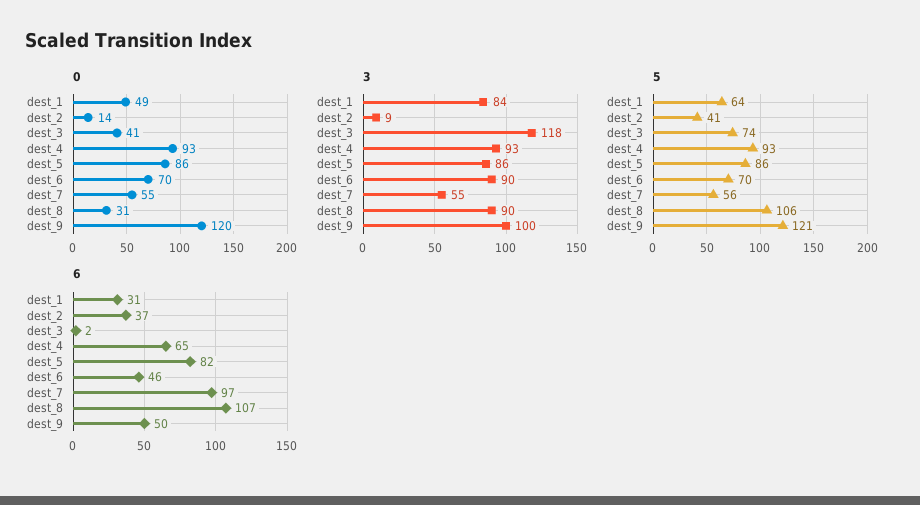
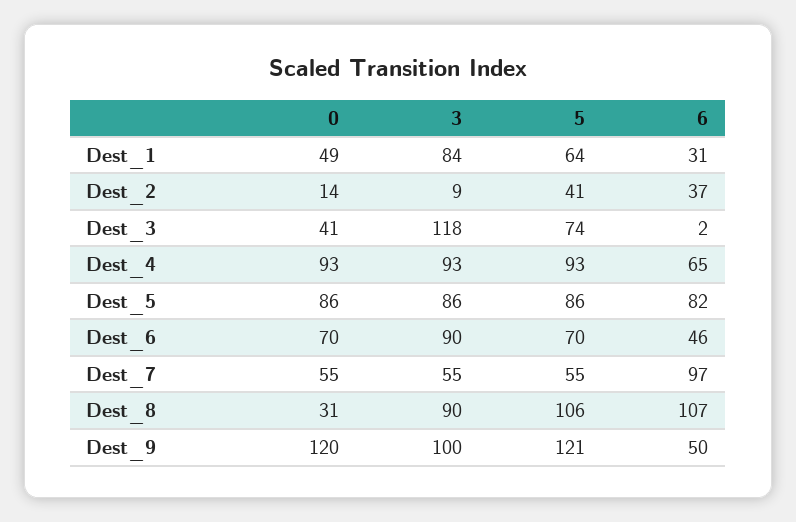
5, dest_7: 56 -> 55

